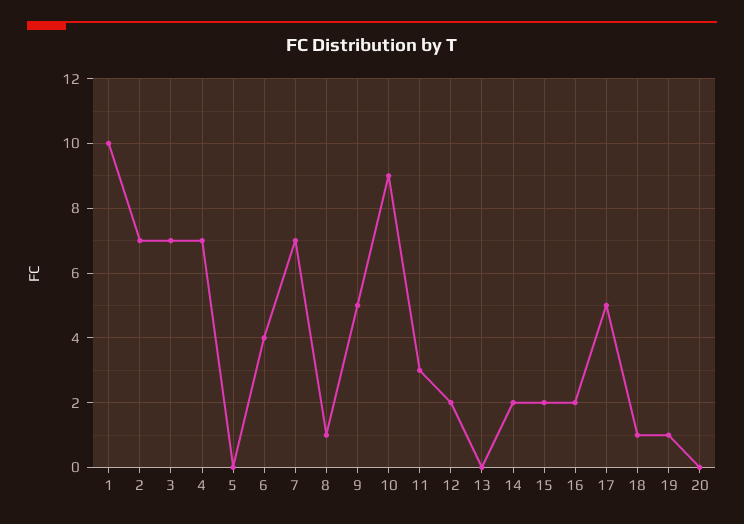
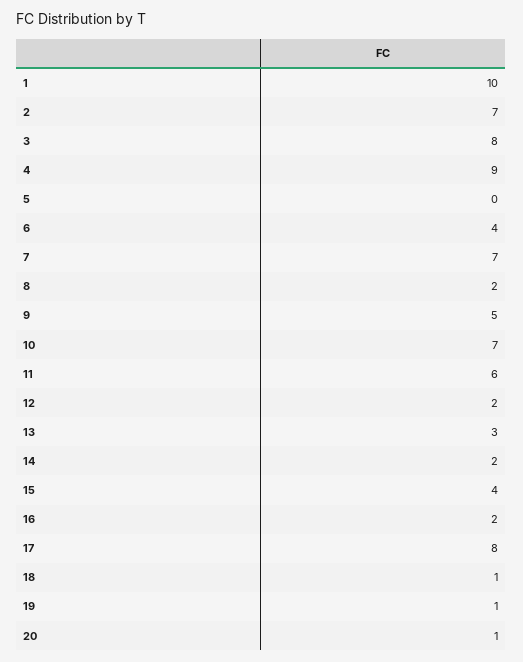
3: 7 -> 8
4: 7 -> 9
8: 1 -> 2
10: 9 -> 7
11: 3 -> 6
13: 0 -> 3
15: 2 -> 4
17: 5 -> 8
20: 0 -> 1

